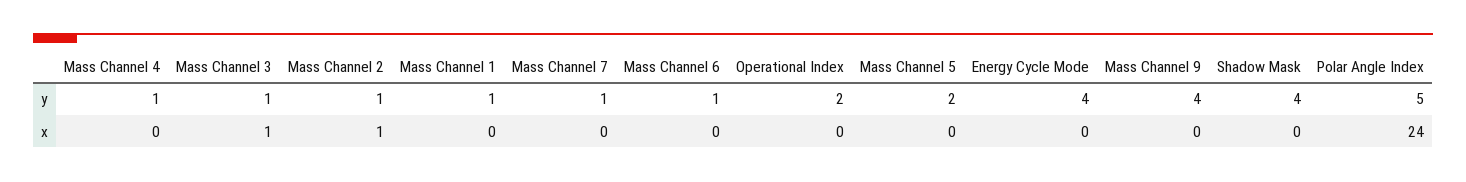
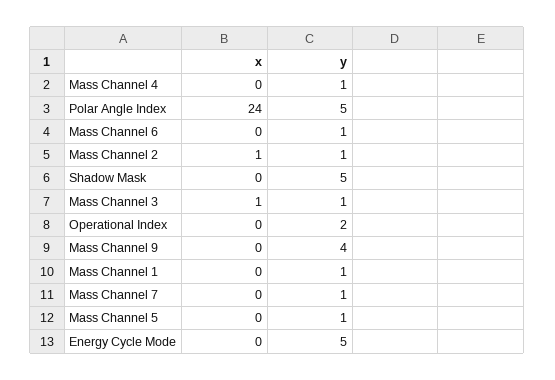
Mass Channel 5, y: 2 -> 1
Energy Cycle Mode, y: 4 -> 5
Shadow Mask, y: 4 -> 5

